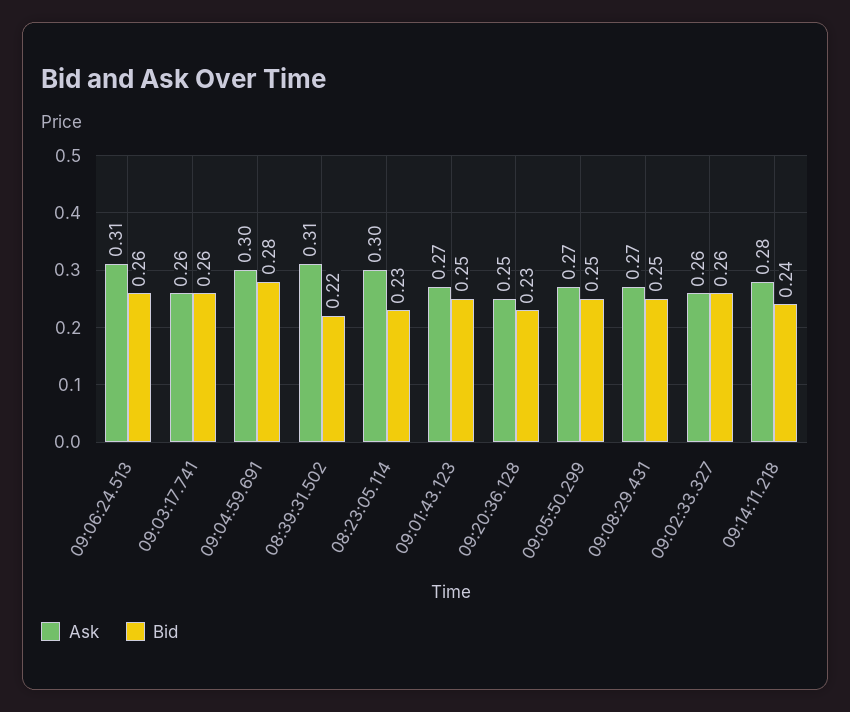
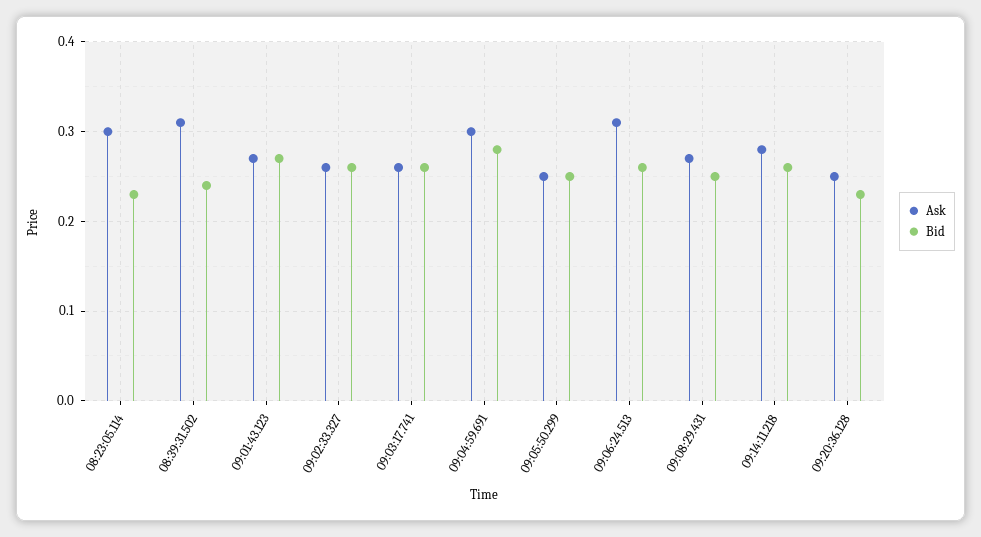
Bid, 08:39:31.502: 0.22 -> 0.24
Bid, 09:01:43.123: 0.25 -> 0.27
Ask, 09:05:50.299: 0.27 -> 0.25
Bid, 09:14:11.218: 0.24 -> 0.26

